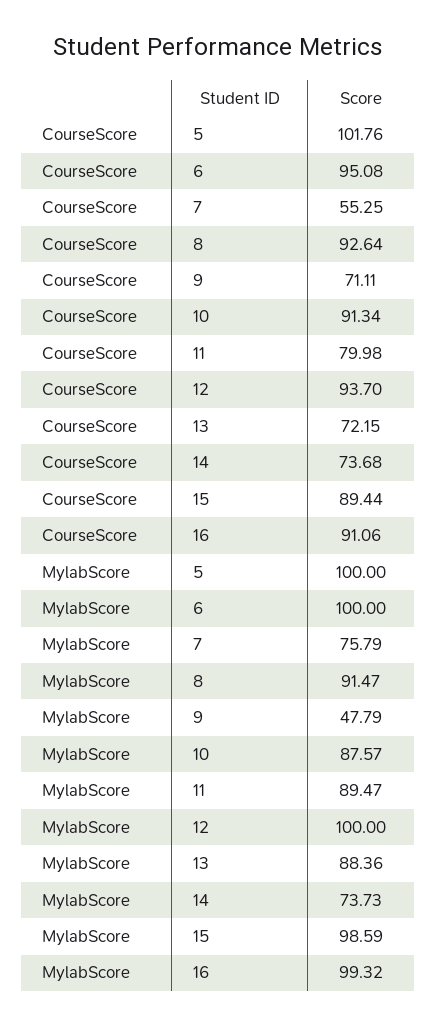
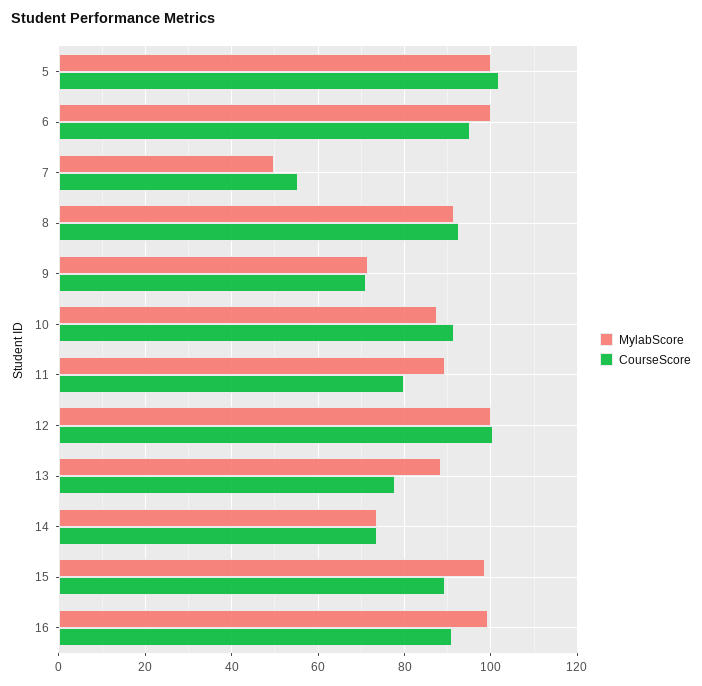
CourseScore, 12: 93.7 -> 100
CourseScore, 13: 72.15 -> 78
MylabScore, 7: 75.79 -> 50
MylabScore, 9: 47.79 -> 72

